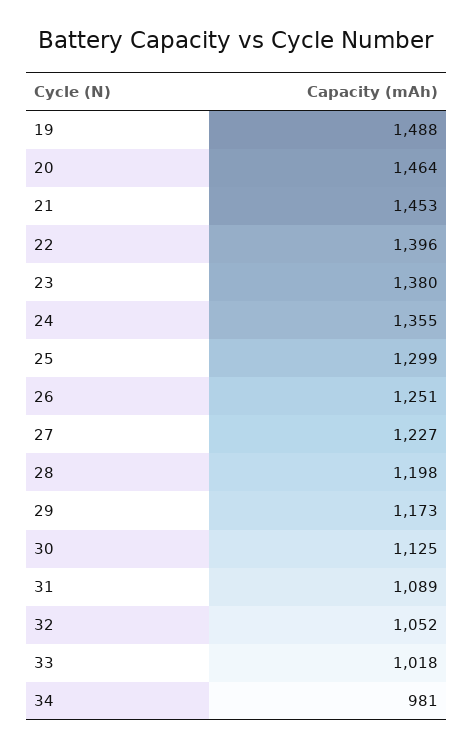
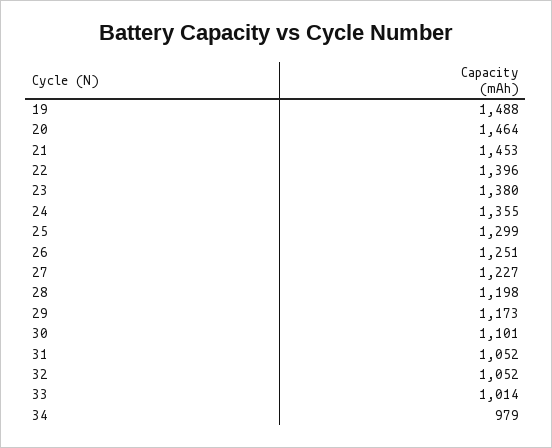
30: 1125 -> 1101
31: 1089 -> 1052
33: 1018 -> 1014
34: 981 -> 979

